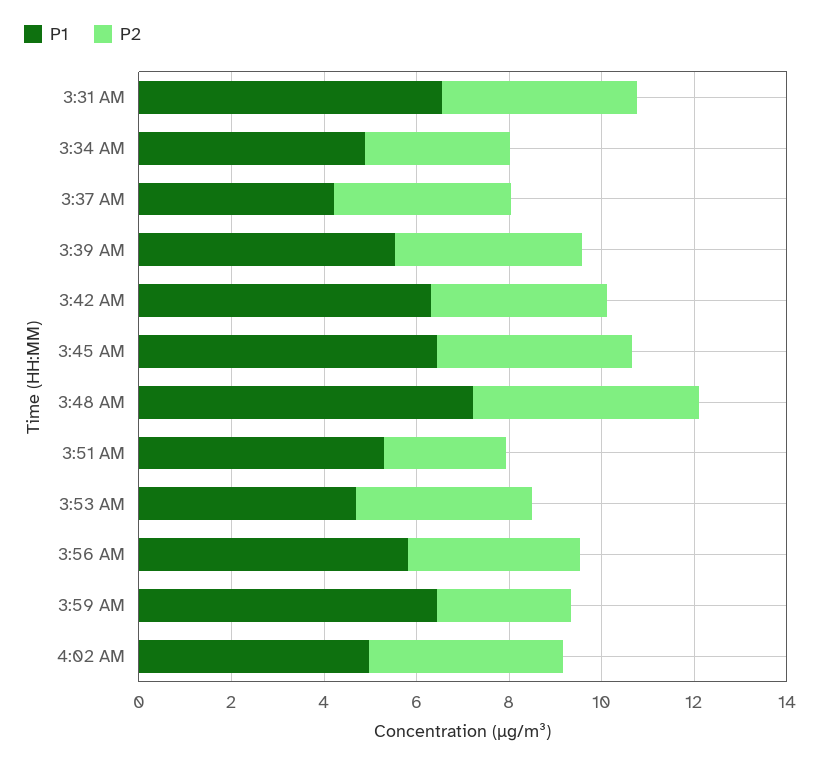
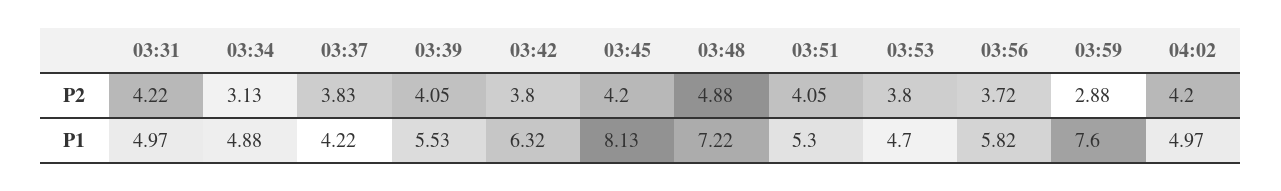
P1, 3:31 AM: 6.5 -> 4.97
P1, 3:45 AM: 6.5 -> 8.13
P2, 3:51 AM: 2.5 -> 4.05
P1, 3:59 AM: 6.5 -> 7.6

